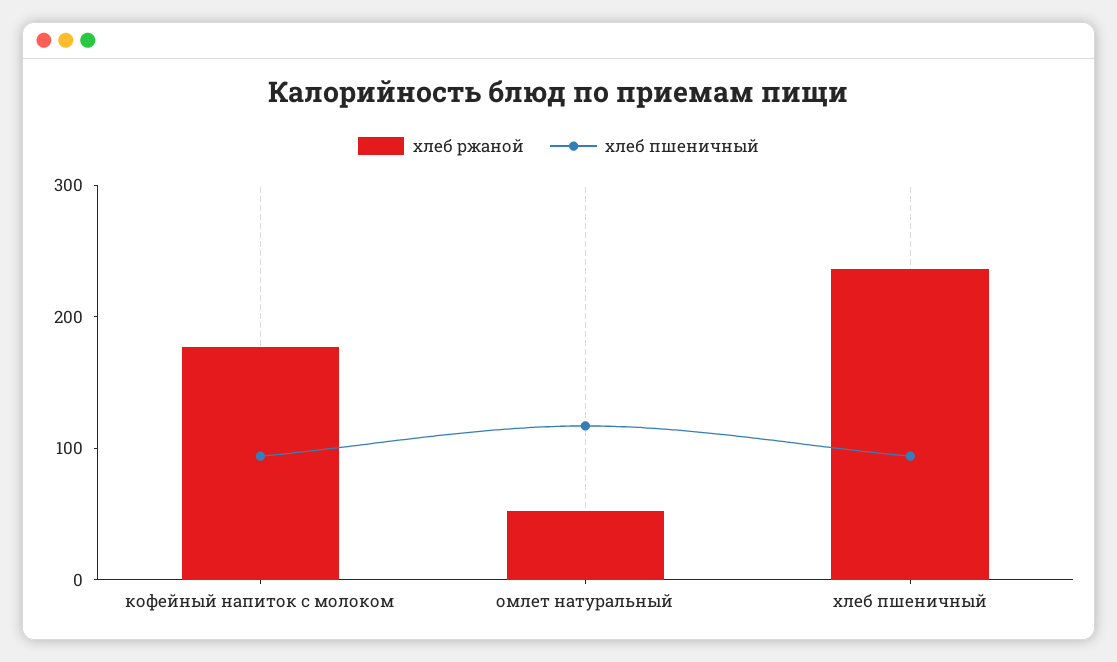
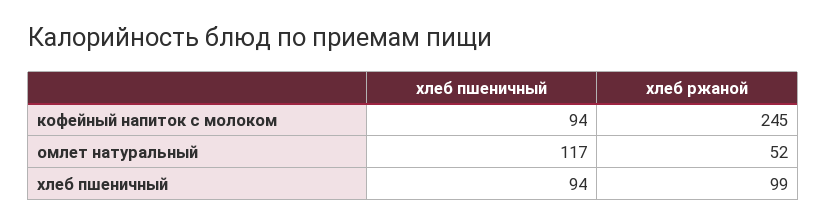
хлеб ржаной, кофейный напиток с молоком: 180 -> 245
хлеб ржаной, хлеб пшеничный: 240 -> 99

